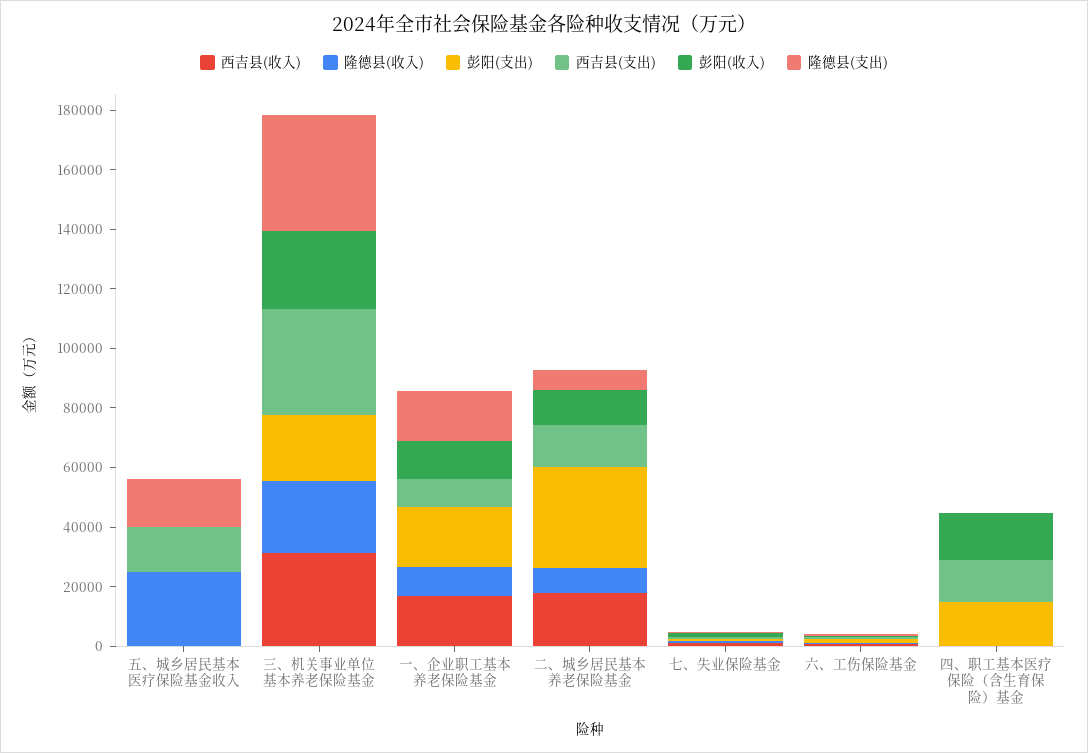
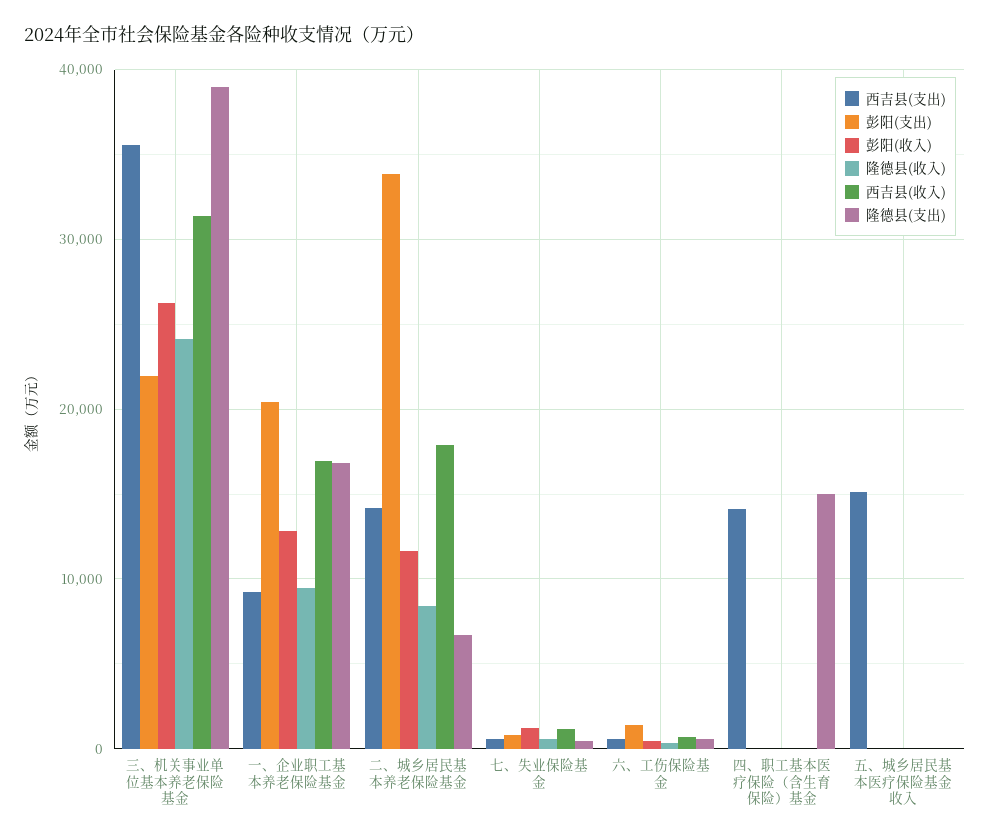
隆德县(收入), 五、城乡居民基本医疗保险基金收入: 25000 -> 0
隆德县(支出), 五、城乡居民基本医疗保险基金收入: 15000 -> 0
彭阳(支出), 四、职工基本医疗保险（含生育保险）基金: 15000 -> 0
彭阳(收入), 四、职工基本医疗保险（含生育保险）基金: 15000 -> 0
隆德县(支出), 四、职工基本医疗保险（含生育保险）基金: 0 -> 15000

